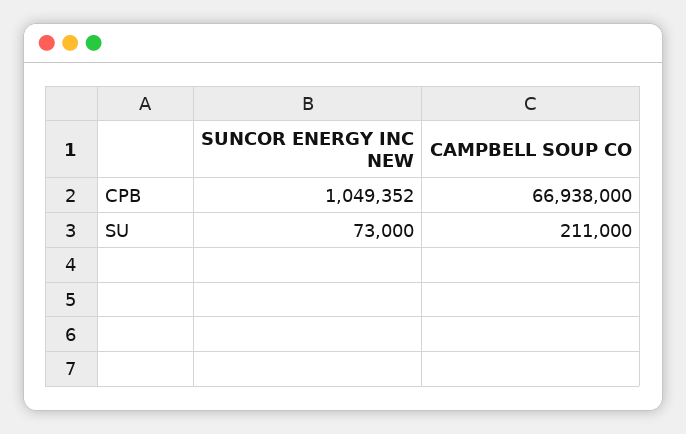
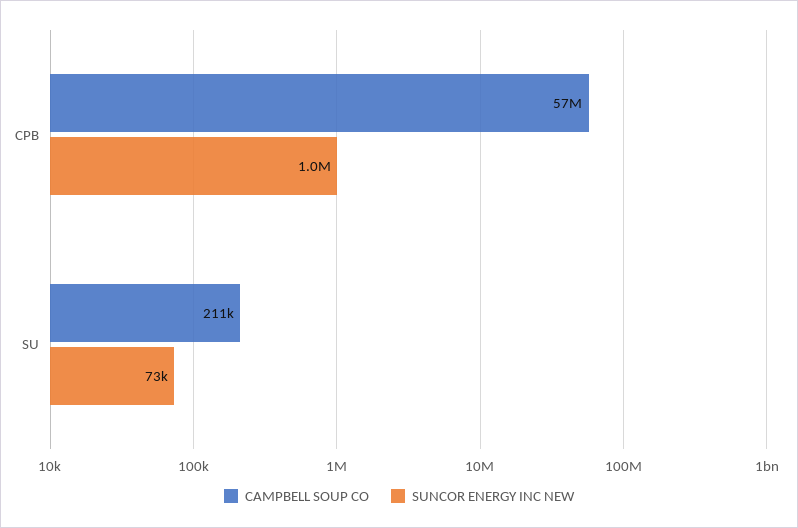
CAMPBELL SOUP CO, CPB: 66938000 -> 57000000

